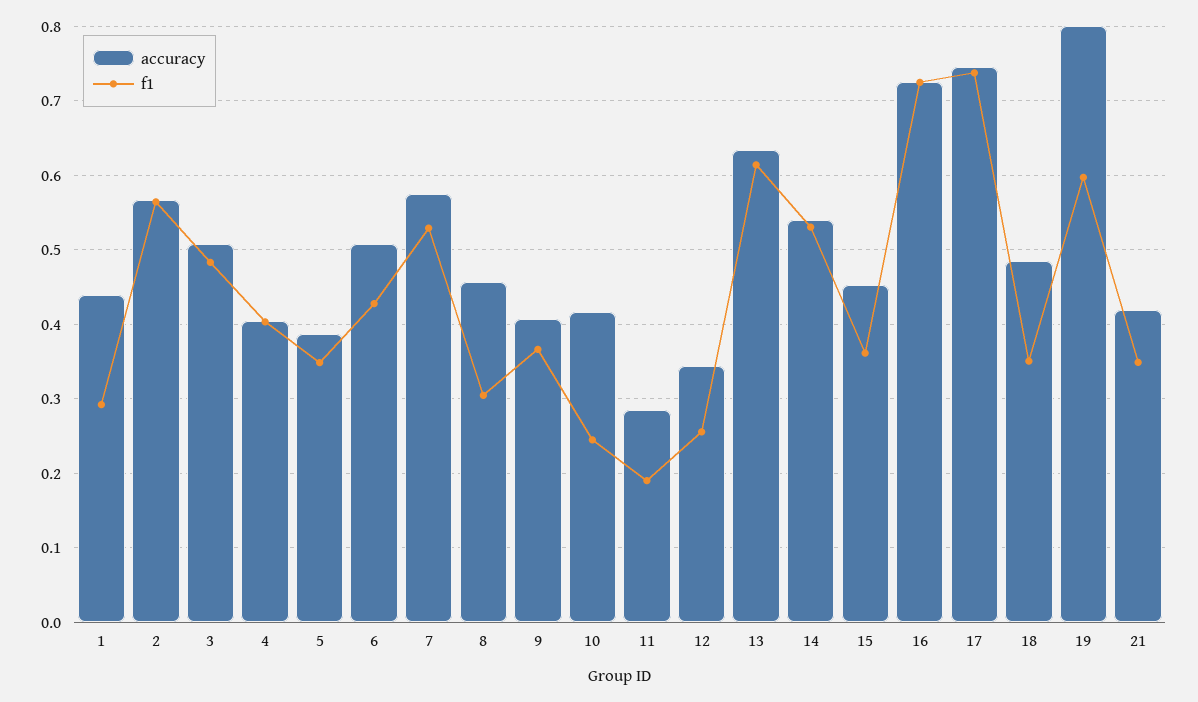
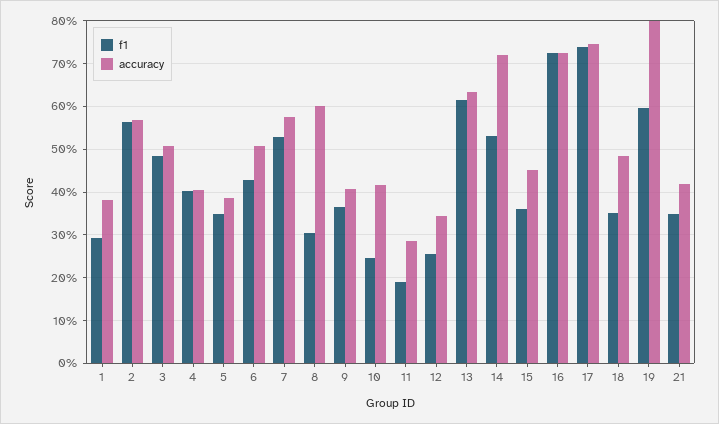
accuracy, 1: 0.44 -> 0.38
accuracy, 8: 0.46 -> 0.6
accuracy, 14: 0.54 -> 0.72

